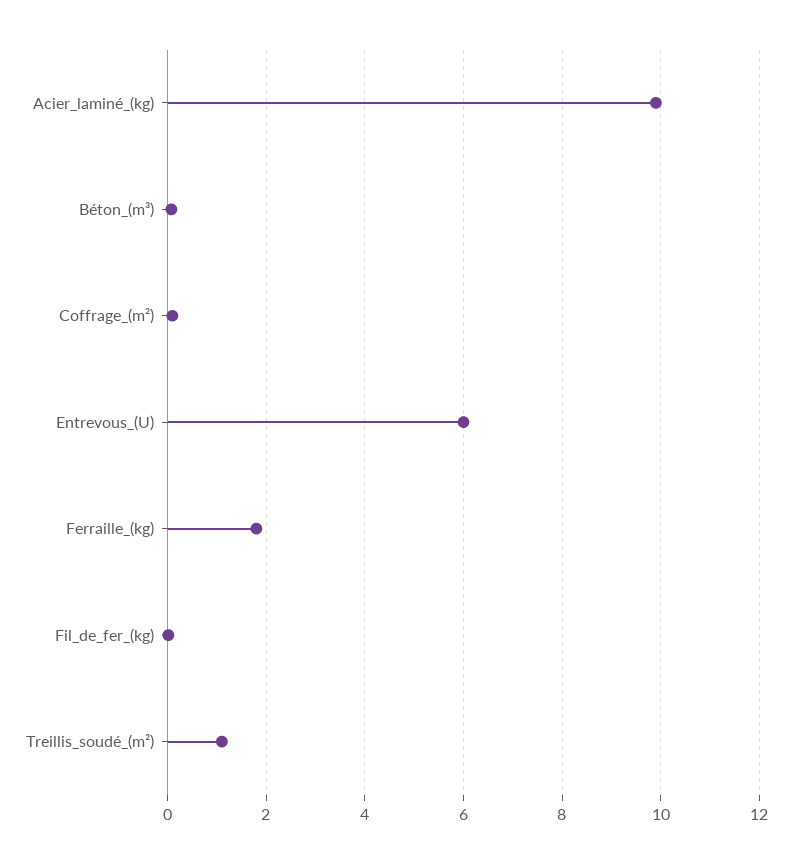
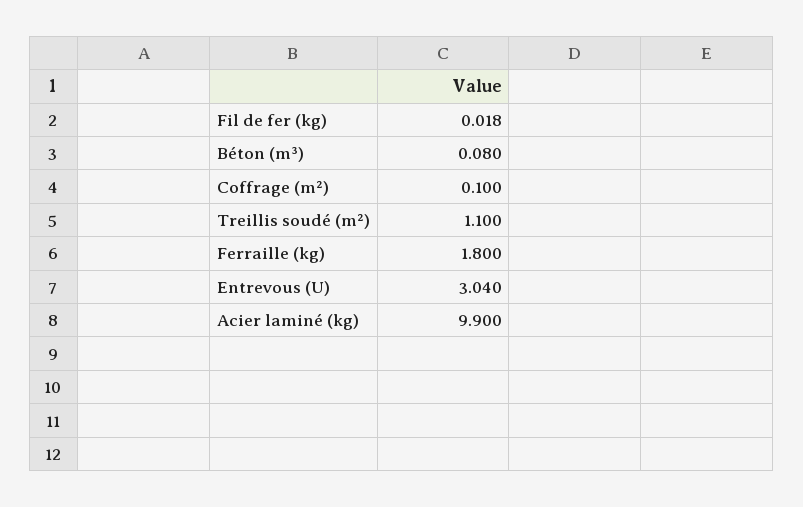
Entrevous_(U): 6 -> 3.04

